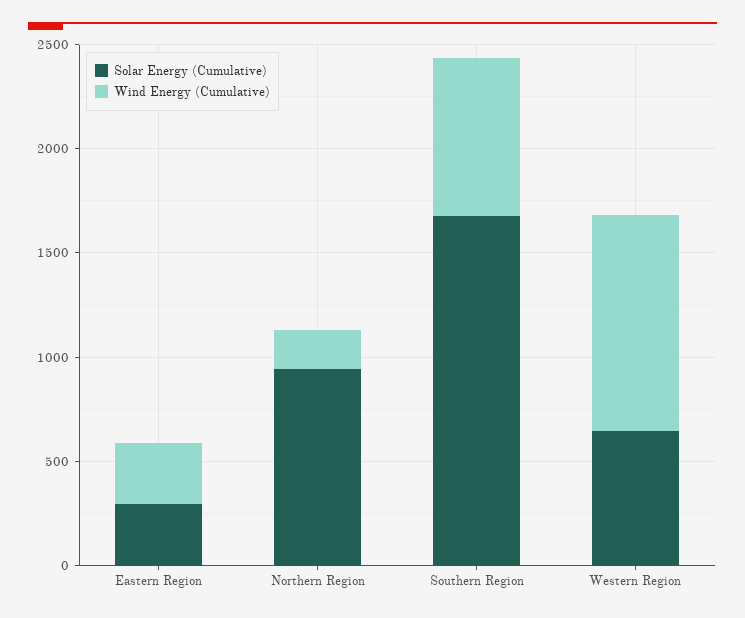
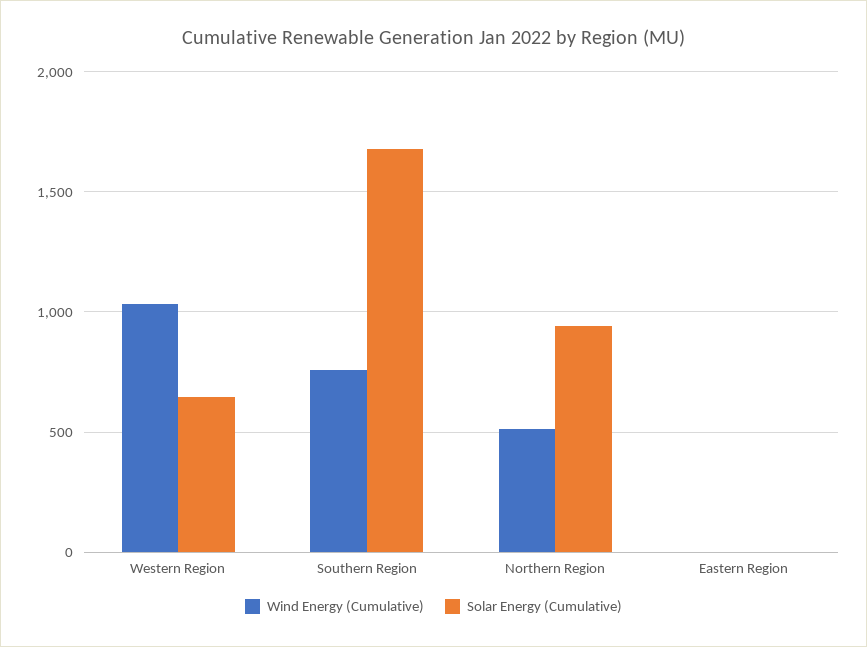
Solar Energy (Cumulative), Eastern Region: 300 -> 0
Wind Energy (Cumulative), Eastern Region: 300 -> 0
Wind Energy (Cumulative), Northern Region: 200 -> 500

